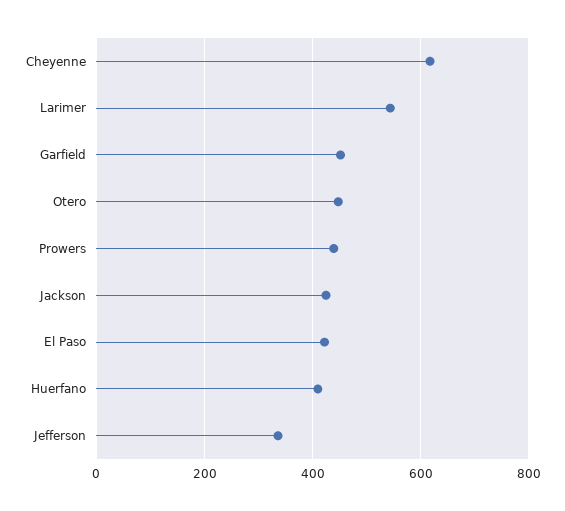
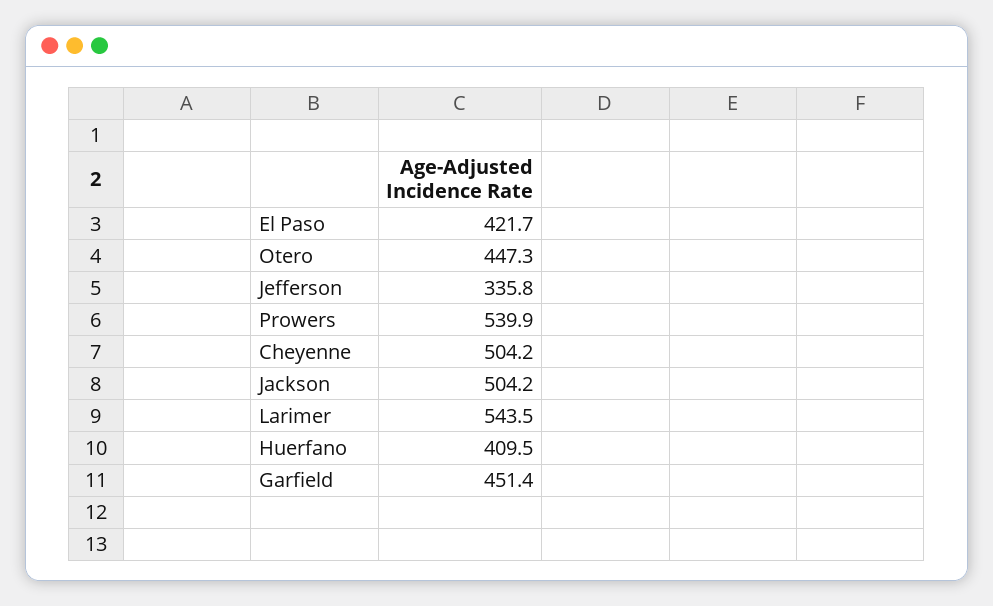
Cheyenne: 620 -> 504.2
Prowers: 440 -> 539.9
Jackson: 420 -> 504.2

